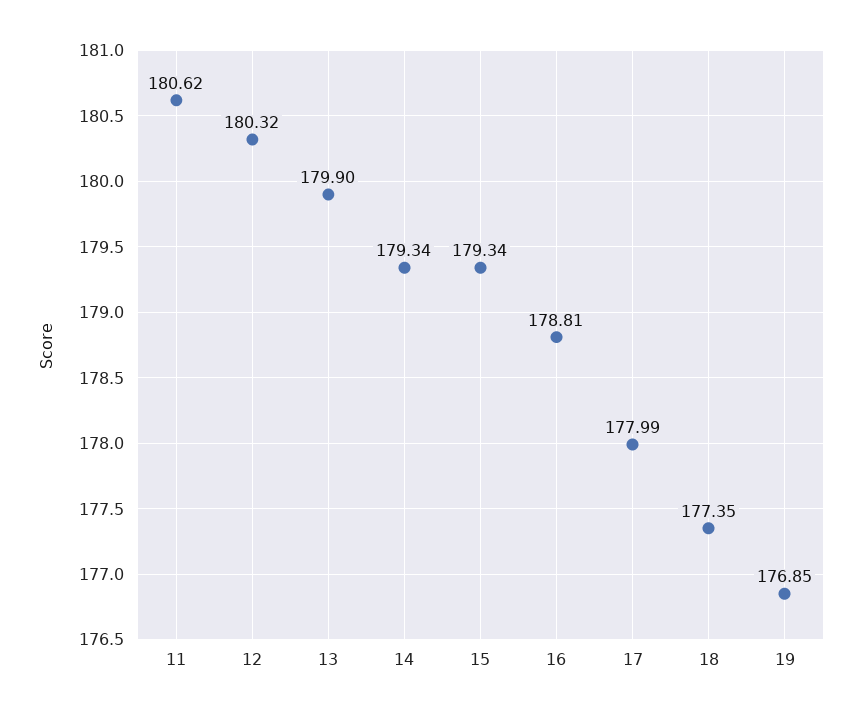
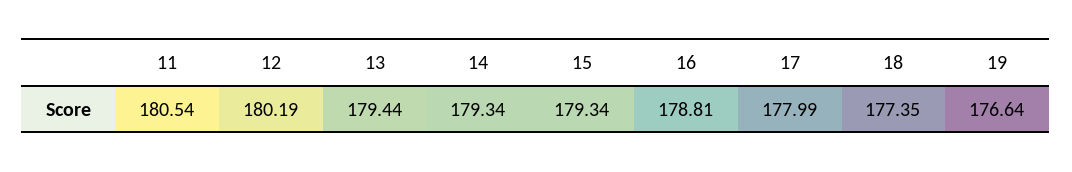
11: 180.62 -> 180.54
12: 180.32 -> 180.19
13: 179.9 -> 179.44
19: 176.85 -> 176.64

